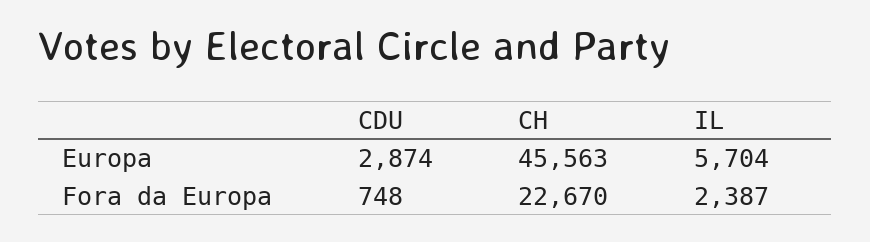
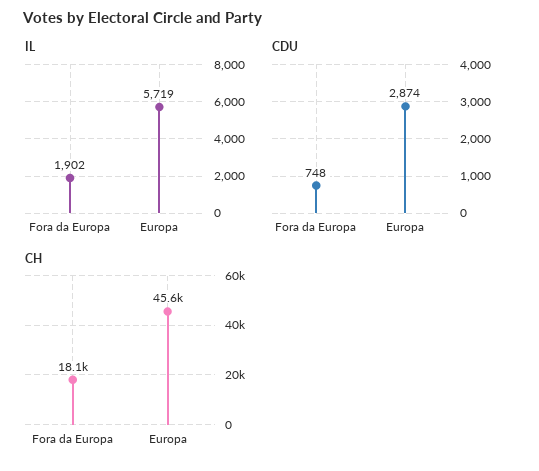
IL, Europa: 5704 -> 5719
CH, Fora da Europa: 22670 -> 18100
IL, Fora da Europa: 2387 -> 1902

